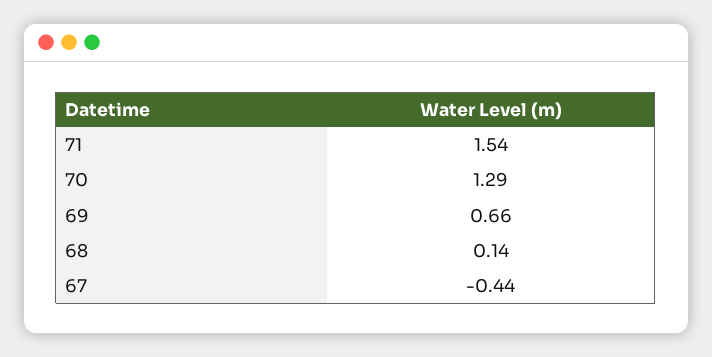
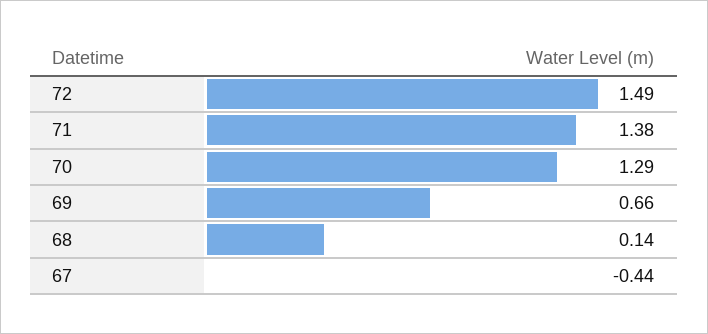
71: 1.54 -> 1.38
72: none -> 1.49

